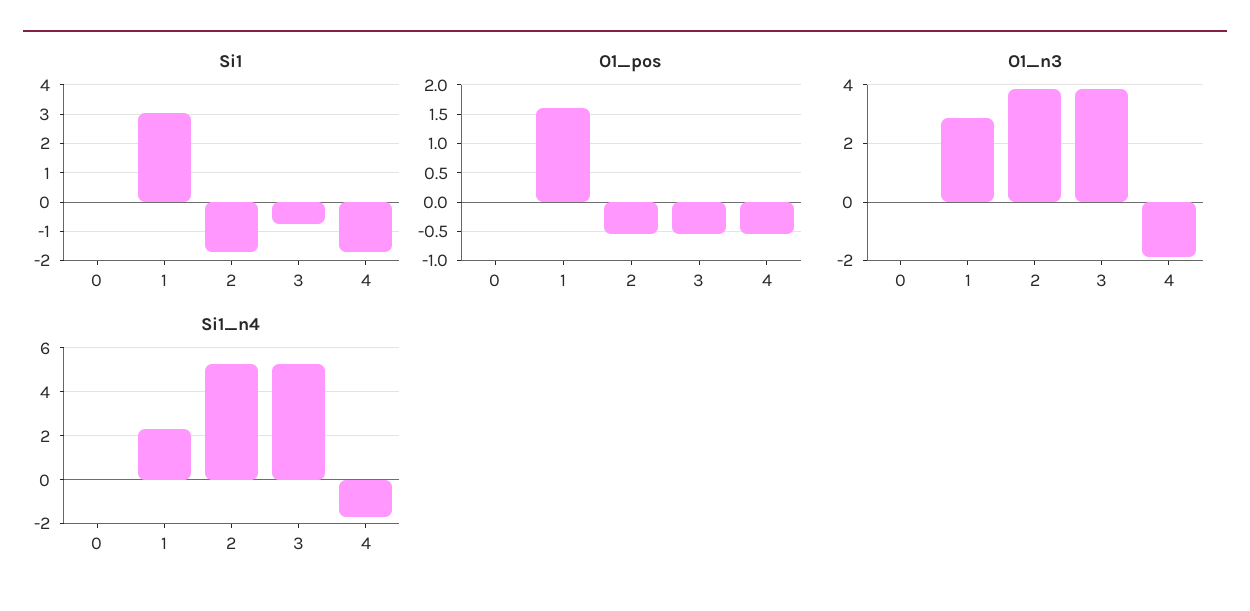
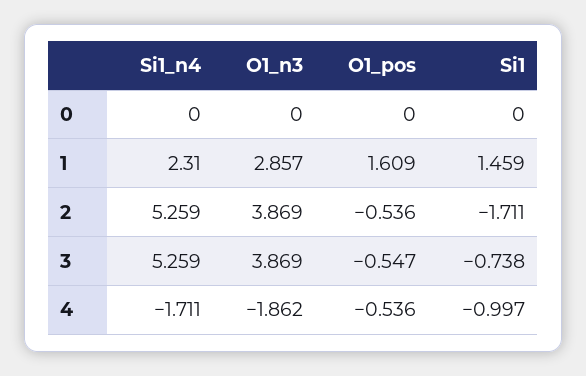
Si1, 1: 3 -> 1.459
Si1, 4: -1.75 -> -0.997

